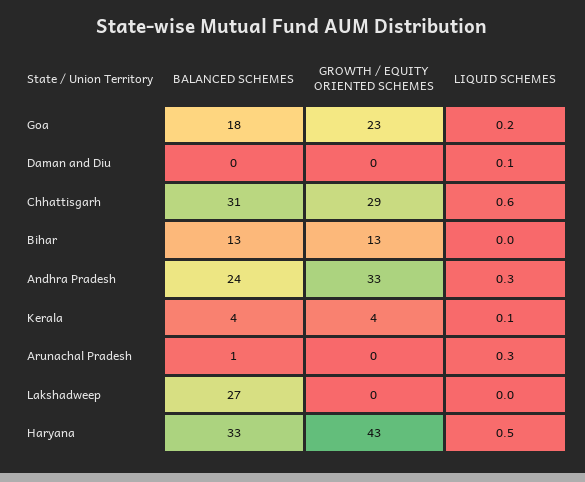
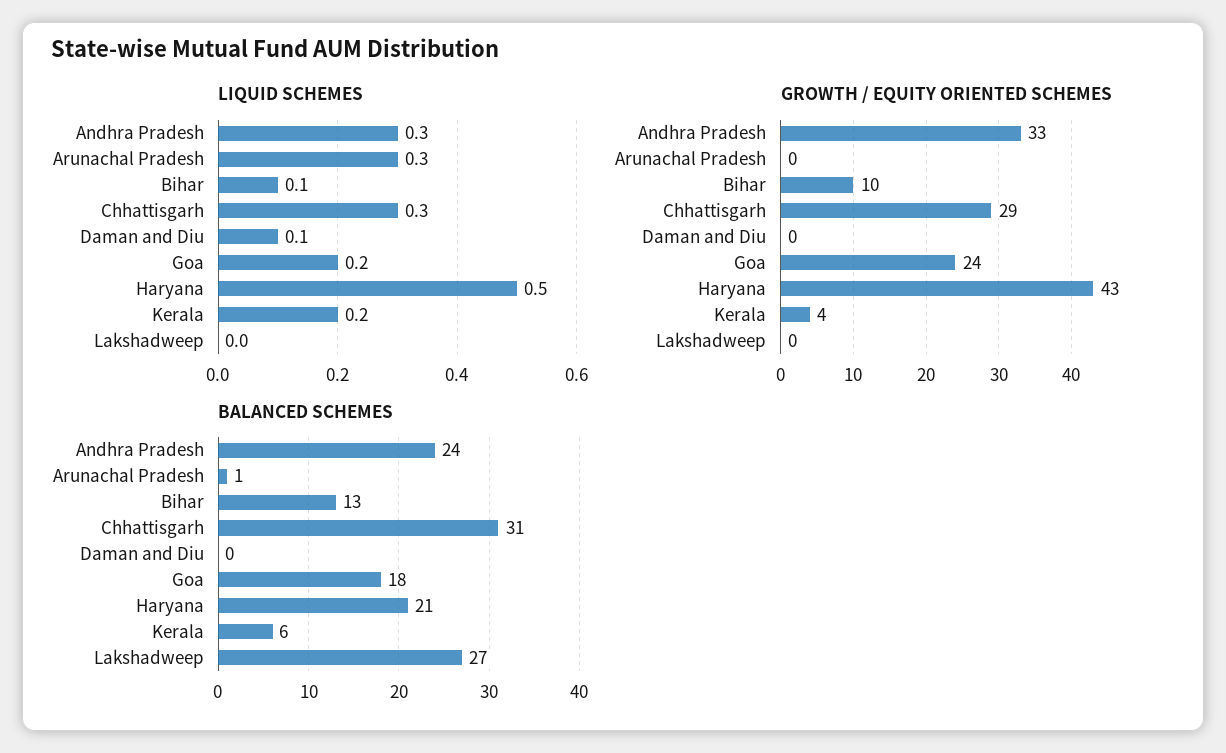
GROWTH / EQUITY ORIENTED SCHEMES, Goa: 23 -> 24
LIQUID SCHEMES, Chhattisgarh: 0.6 -> 0.3
GROWTH / EQUITY ORIENTED SCHEMES, Bihar: 13 -> 10
LIQUID SCHEMES, Bihar: 0 -> 0.1
BALANCED SCHEMES, Kerala: 4 -> 6
LIQUID SCHEMES, Kerala: 0.1 -> 0.2
BALANCED SCHEMES, Haryana: 33 -> 21

